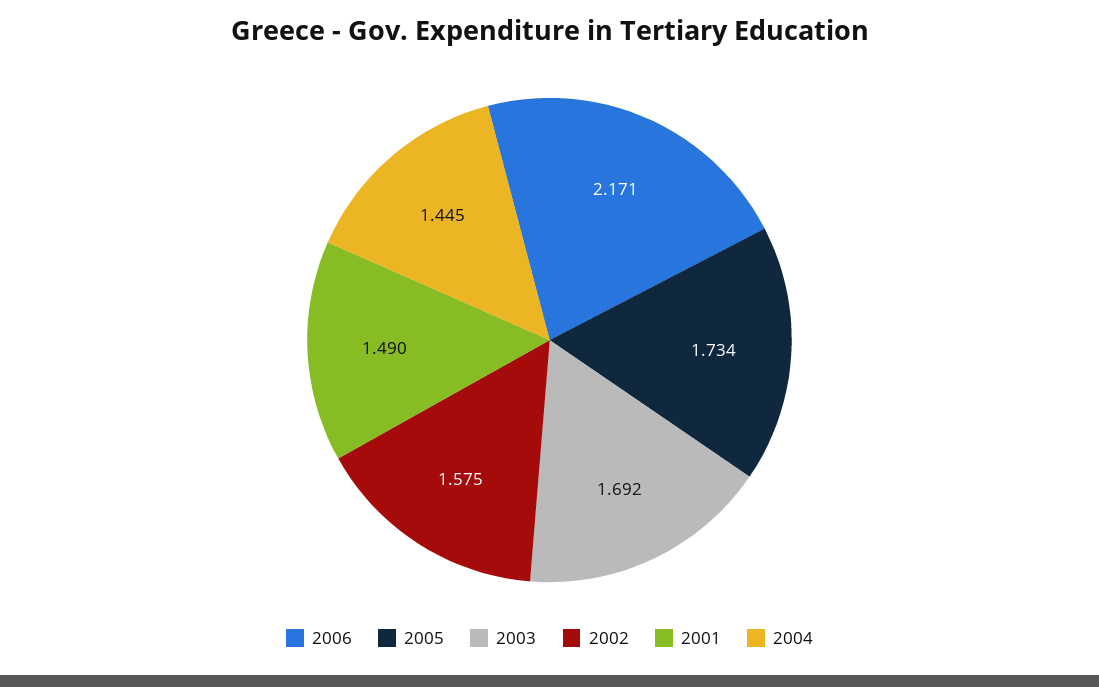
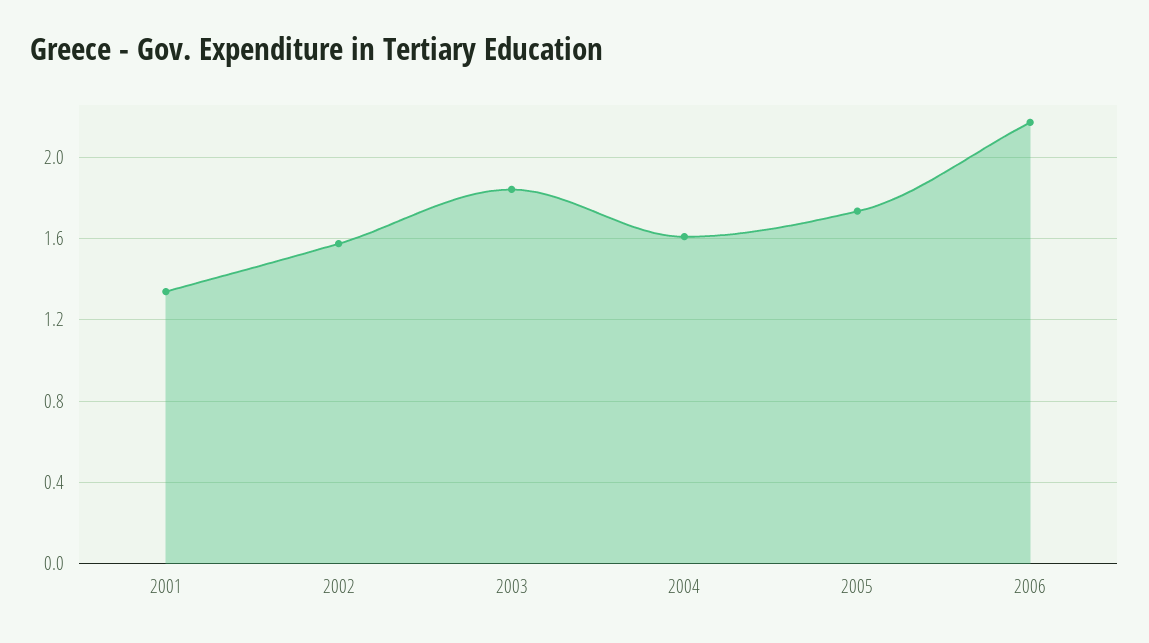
2003: 1.692 -> 1.85
2001: 1.49 -> 1.35
2004: 1.445 -> 1.6

